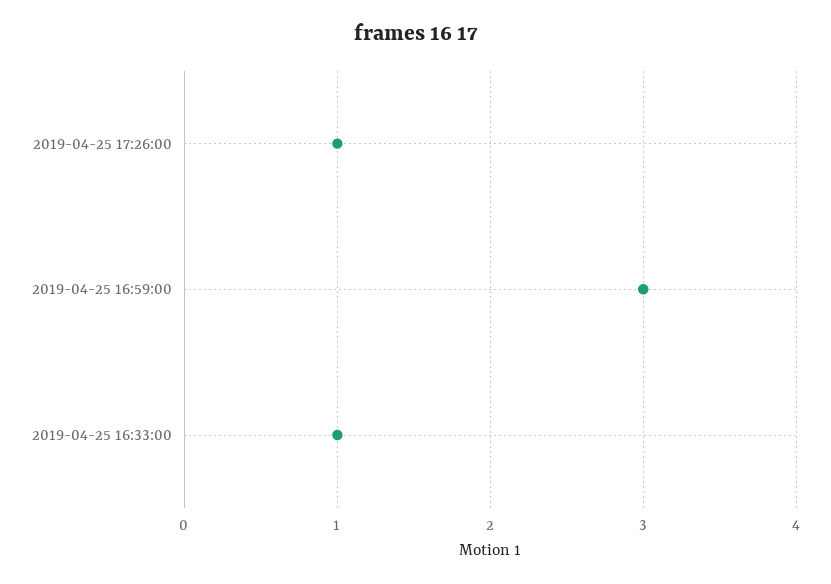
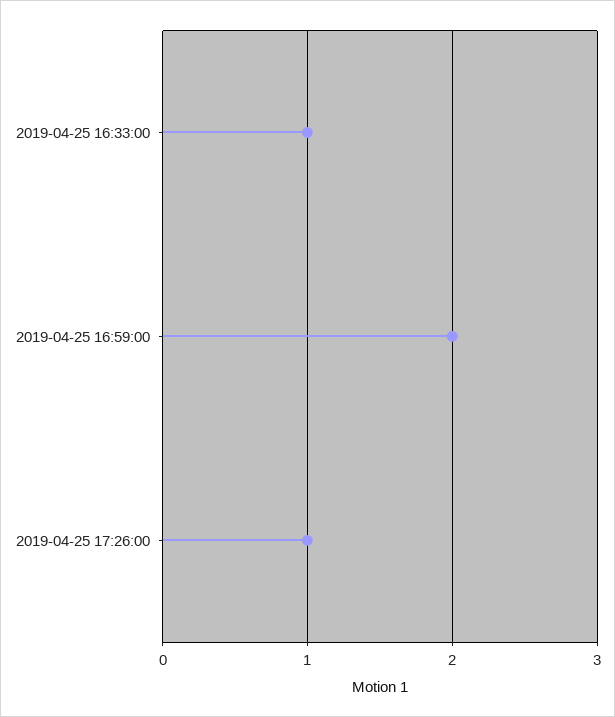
2019-04-25 16:59:00: 3 -> 2

